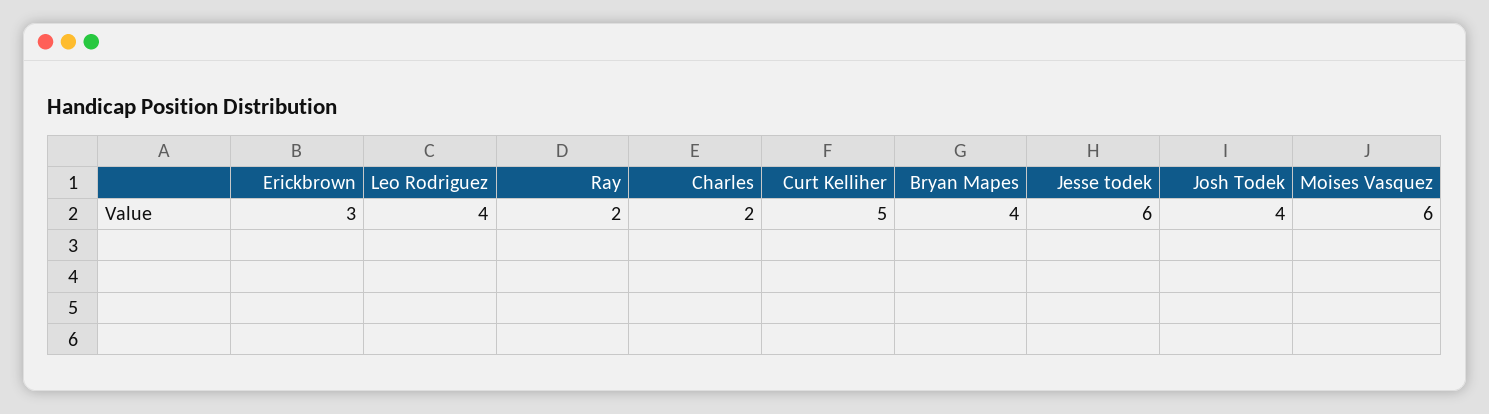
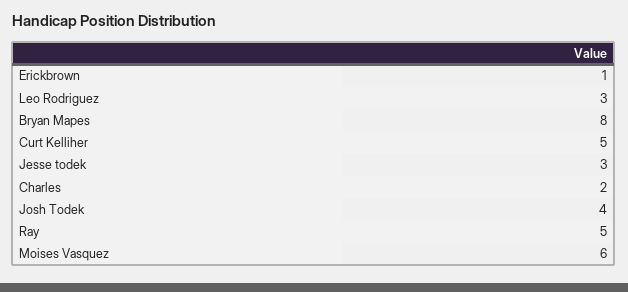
Erickbrown: 3 -> 1
Leo Rodriguez: 4 -> 3
Ray: 2 -> 5
Bryan Mapes: 4 -> 8
Jesse todek: 6 -> 3

